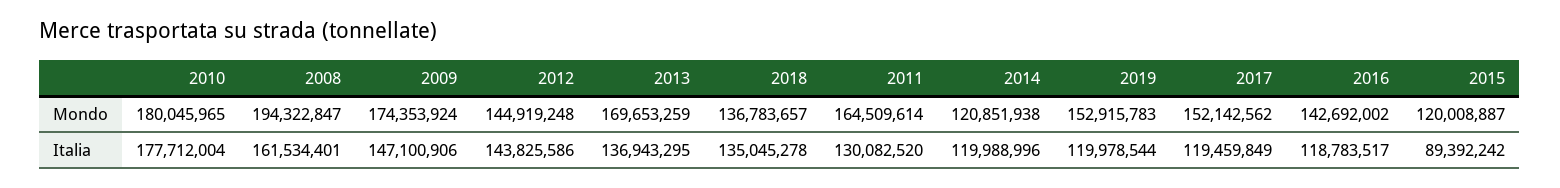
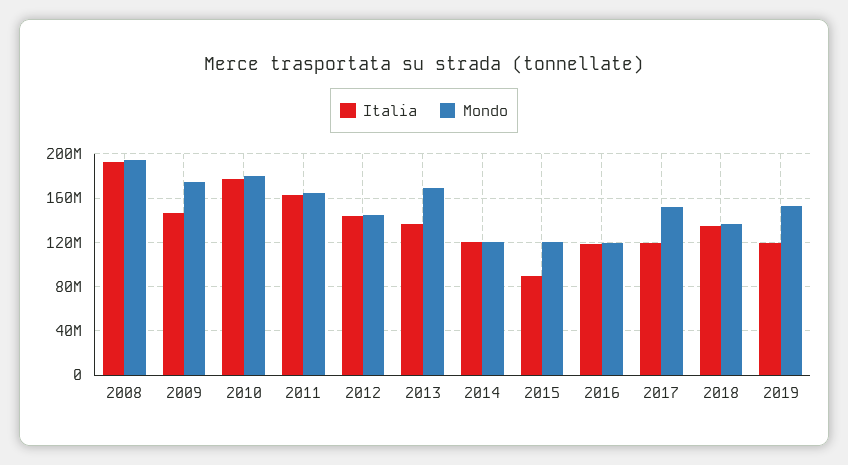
Mondo, 2016: 142692002 -> 120000000
Italia, 2008: 161534401 -> 190000000
Italia, 2011: 130082520 -> 160000000

